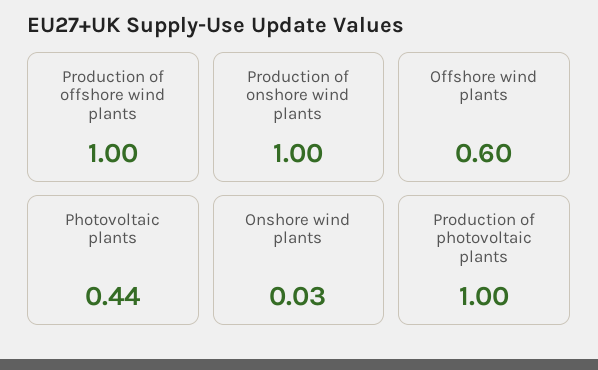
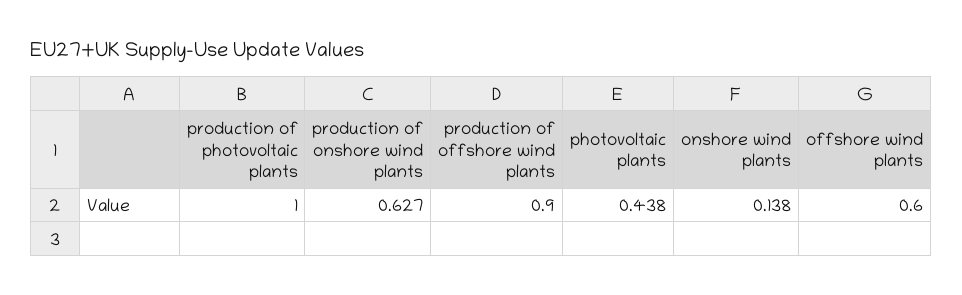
Production of offshore wind plants: 1 -> 0.9
Production of onshore wind plants: 1 -> 0.627
Onshore wind plants: 0.03 -> 0.138

